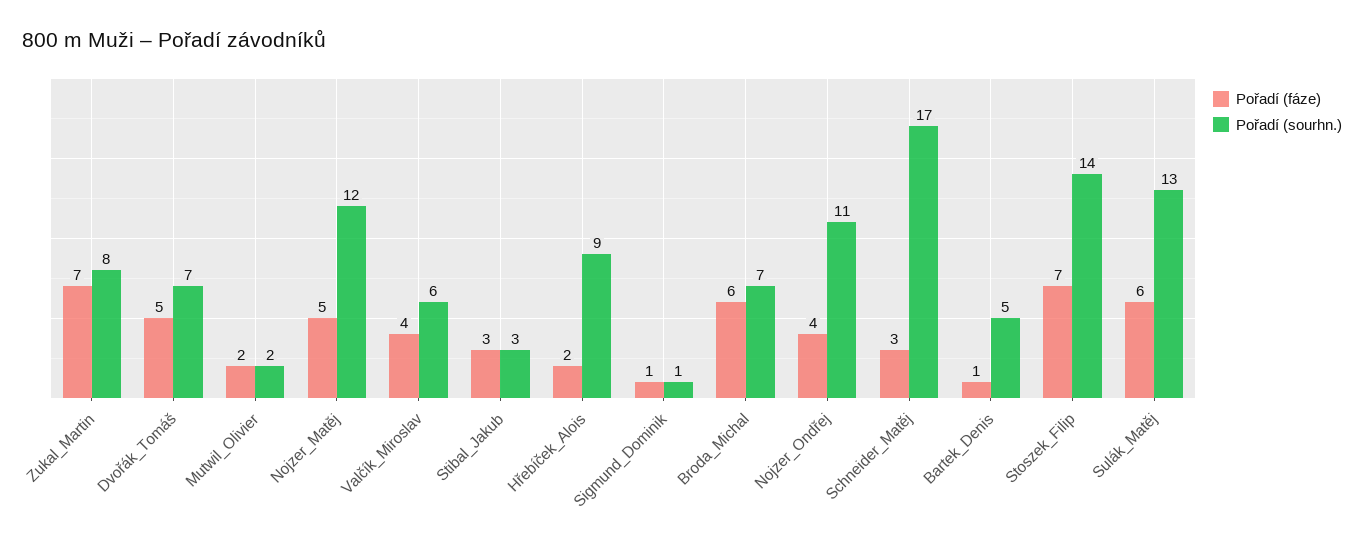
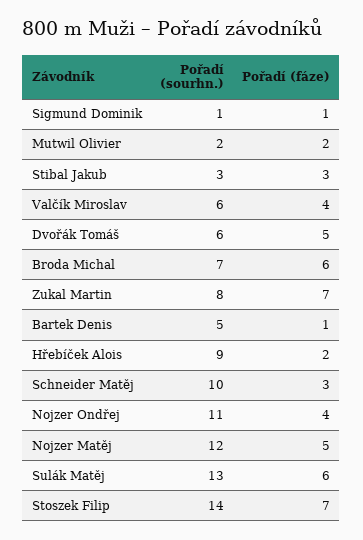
Pořadí (sourhn.), Dvořák_Tomáš: 7 -> 6
Pořadí (sourhn.), Schneider_Matěj: 17 -> 10

